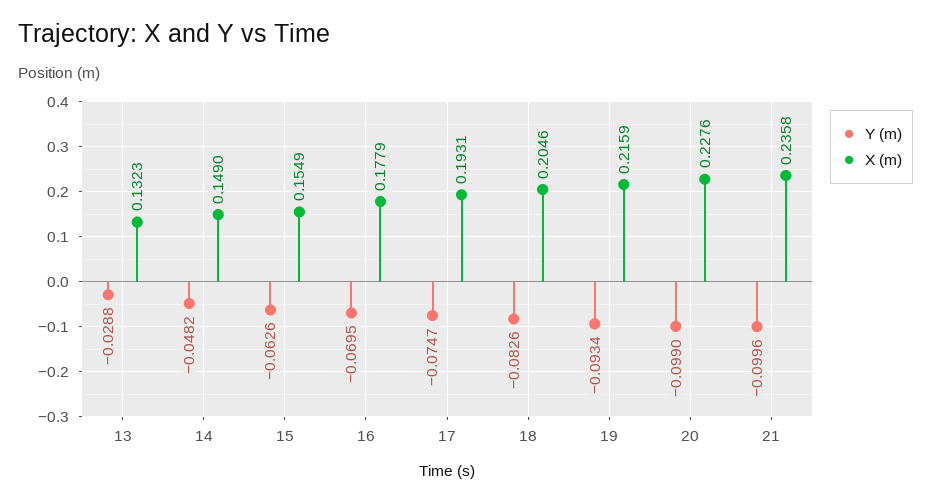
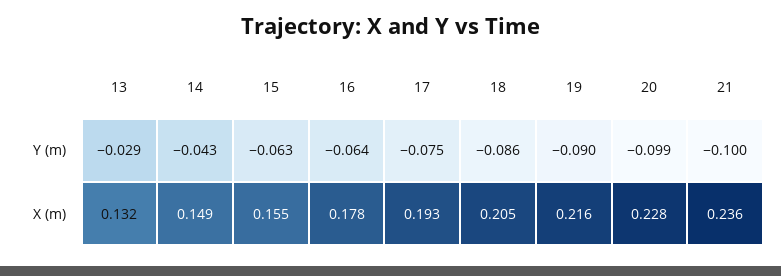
Y (m), 14: -0.0482 -> -0.043
Y (m), 16: -0.0695 -> -0.064
Y (m), 18: -0.0826 -> -0.086
Y (m), 19: -0.0934 -> -0.09

